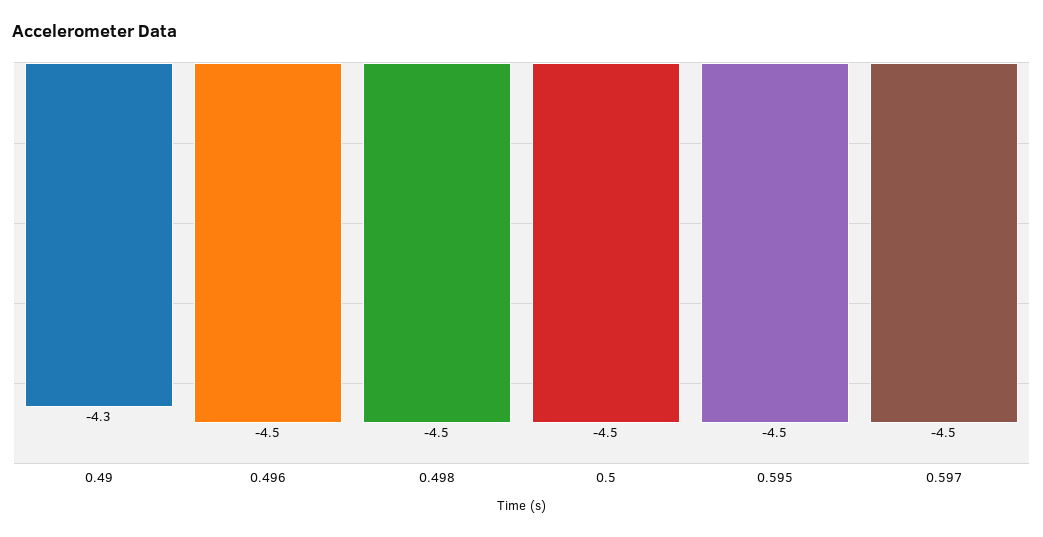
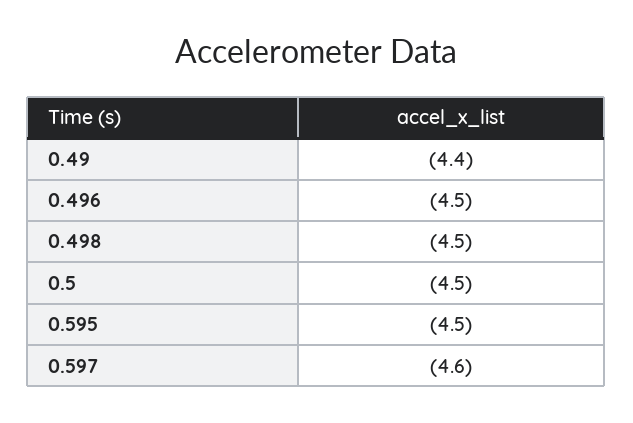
0.49: -4.3 -> -4.4
0.597: -4.5 -> -4.6

